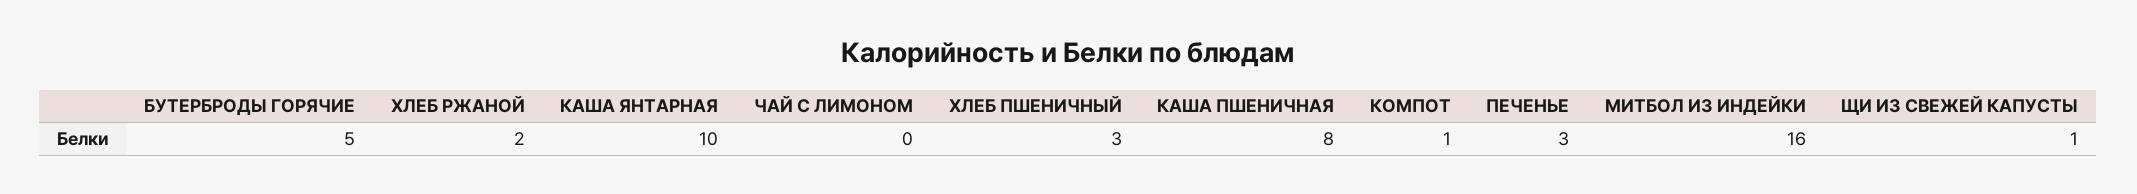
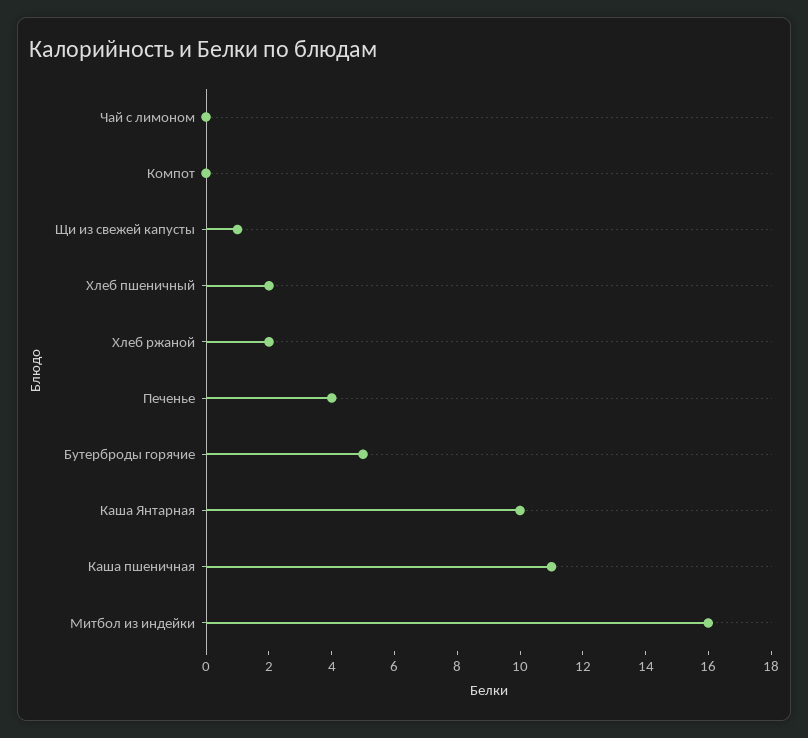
ХЛЕБ ПШЕНИЧНЫЙ: 3 -> 2
КАША ПШЕНИЧНАЯ: 8 -> 11
КОМПОТ: 1 -> 0
ПЕЧЕНЬЕ: 3 -> 4

